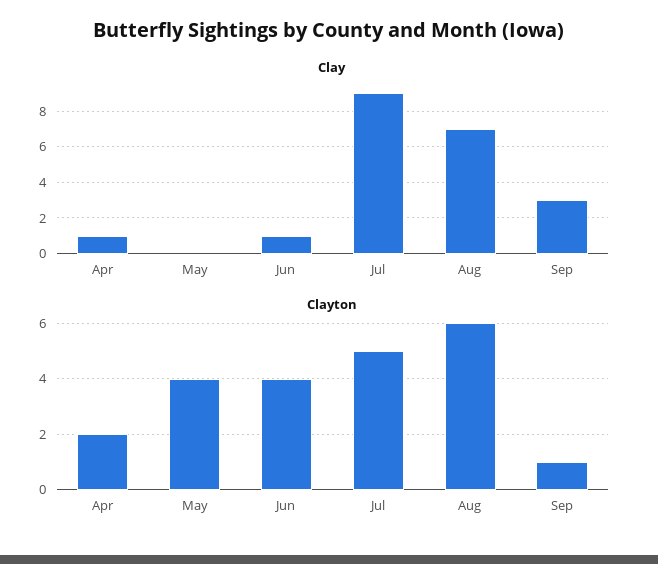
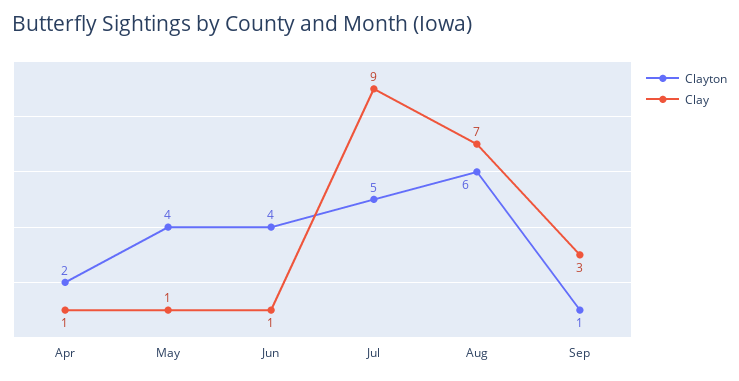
Clay, May: 0 -> 1

